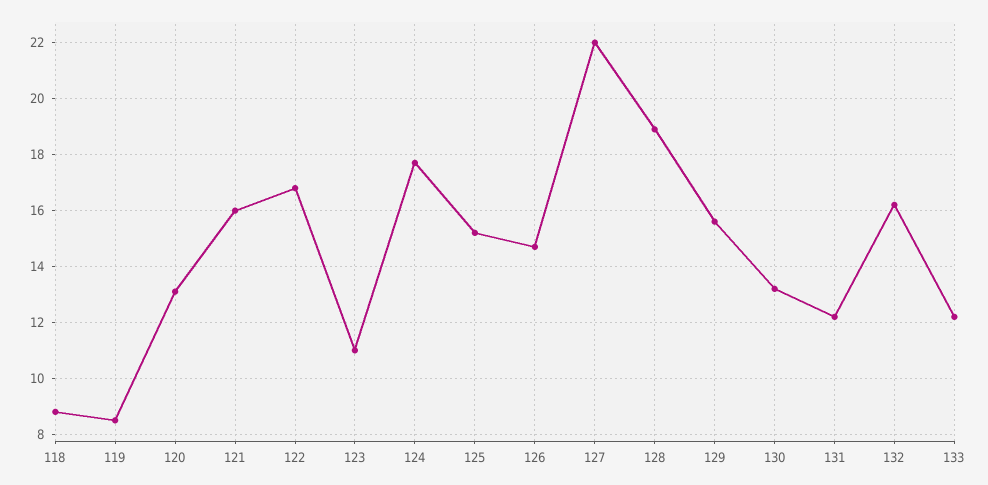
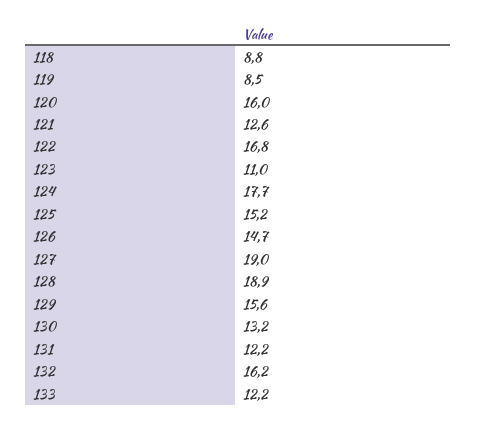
120: 13 -> 16
121: 16 -> 12.6
127: 22 -> 19

